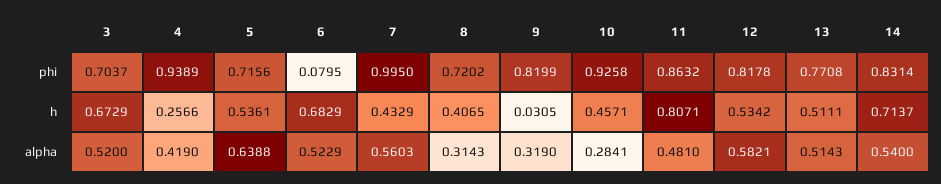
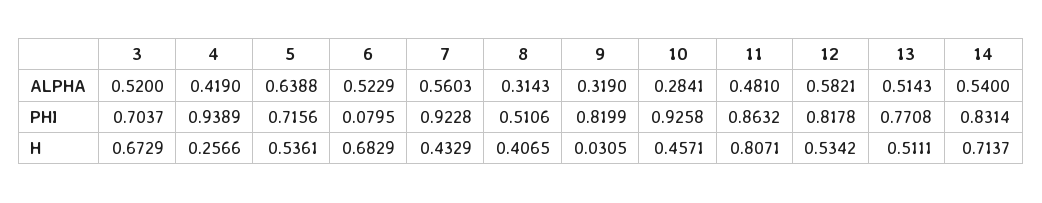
7, phi: 0.995 -> 0.9228
8, phi: 0.7202 -> 0.5106

